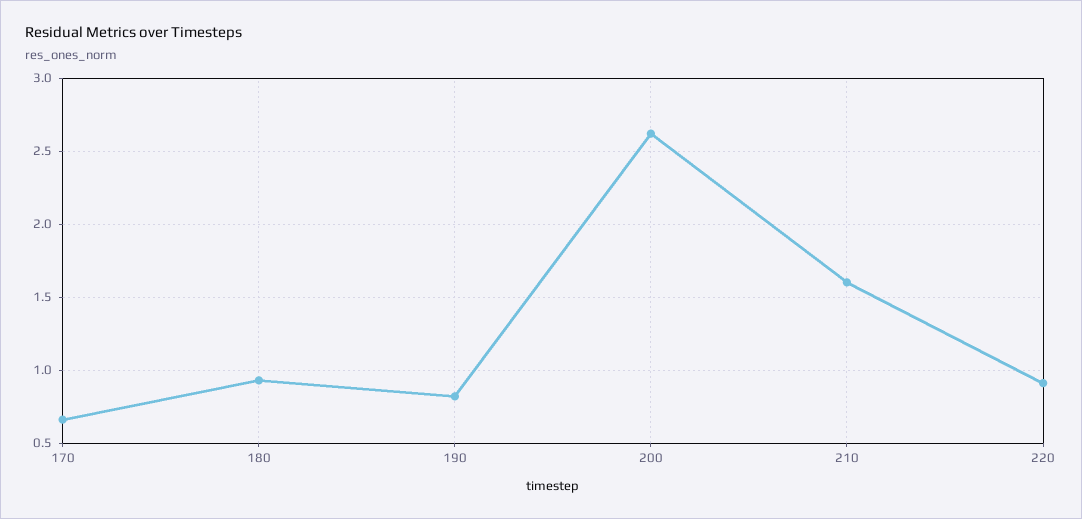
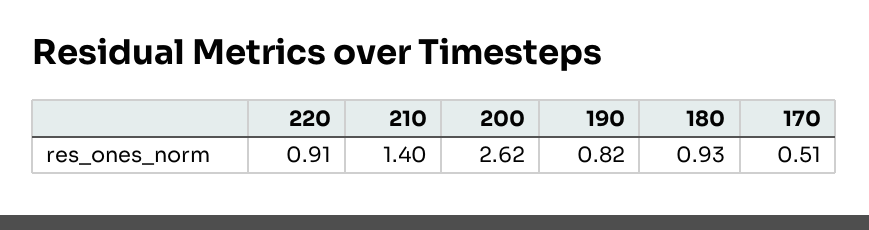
170: 0.65 -> 0.51
210: 1.6 -> 1.4

